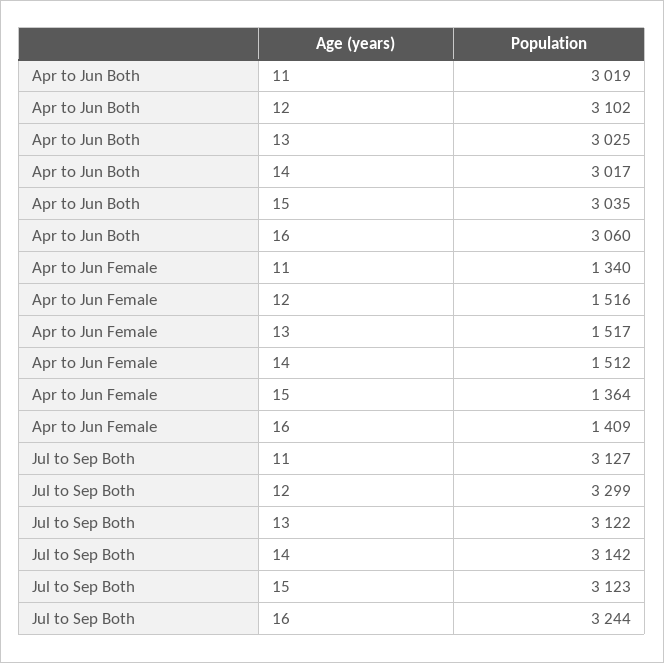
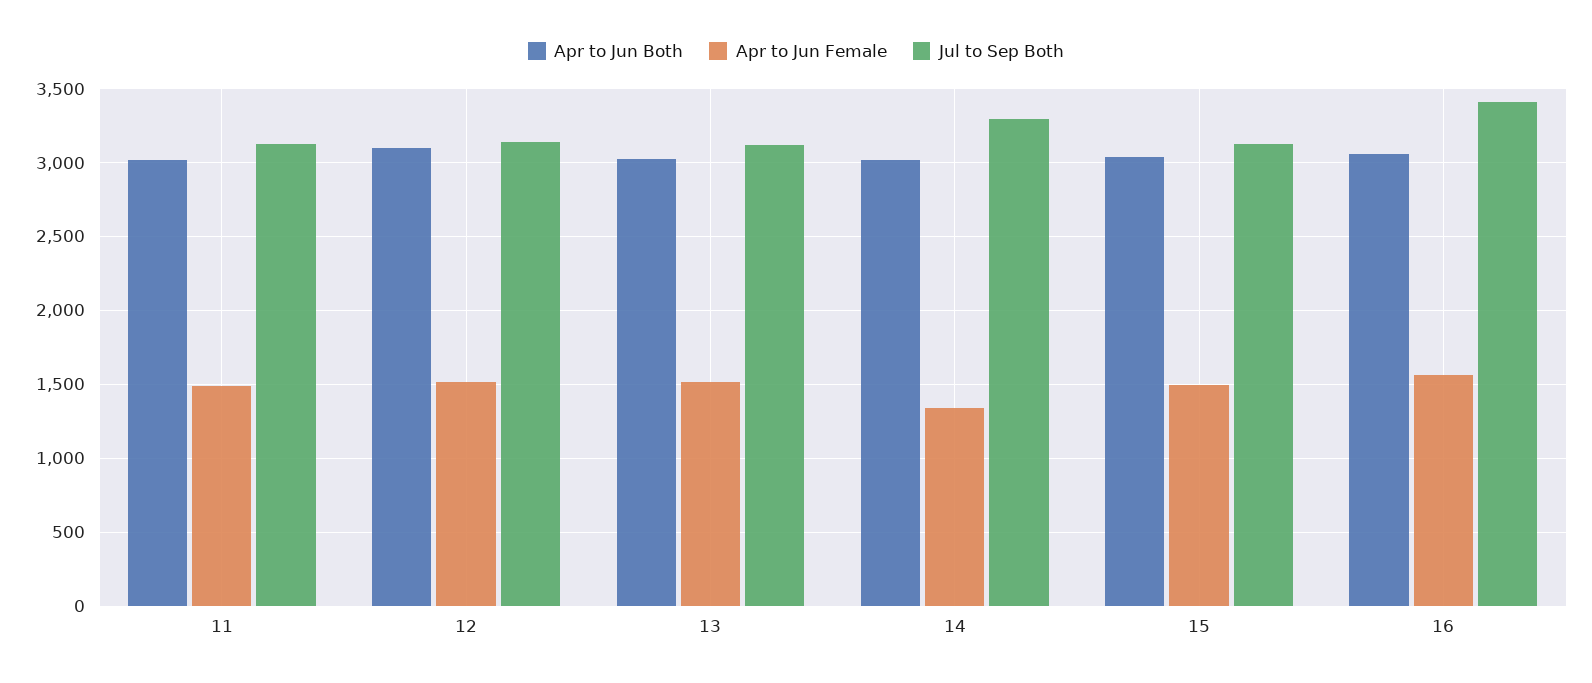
Apr to Jun Female, 11: 1340 -> 1500
Apr to Jun Female, 14: 1512 -> 1350
Apr to Jun Female, 15: 1364 -> 1500
Apr to Jun Female, 16: 1409 -> 1550
Jul to Sep Both, 12: 3299 -> 3150
Jul to Sep Both, 14: 3142 -> 3300
Jul to Sep Both, 16: 3244 -> 3400

